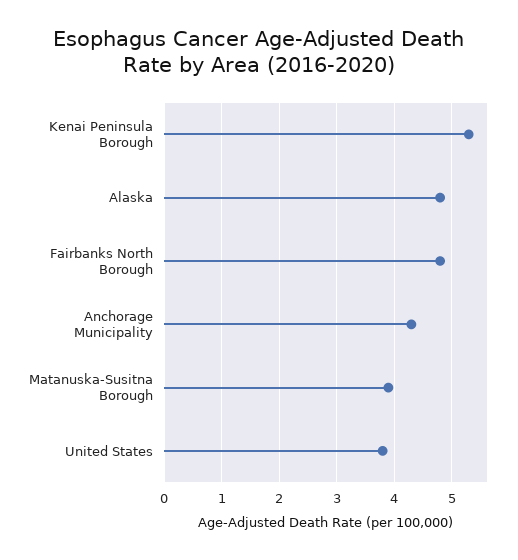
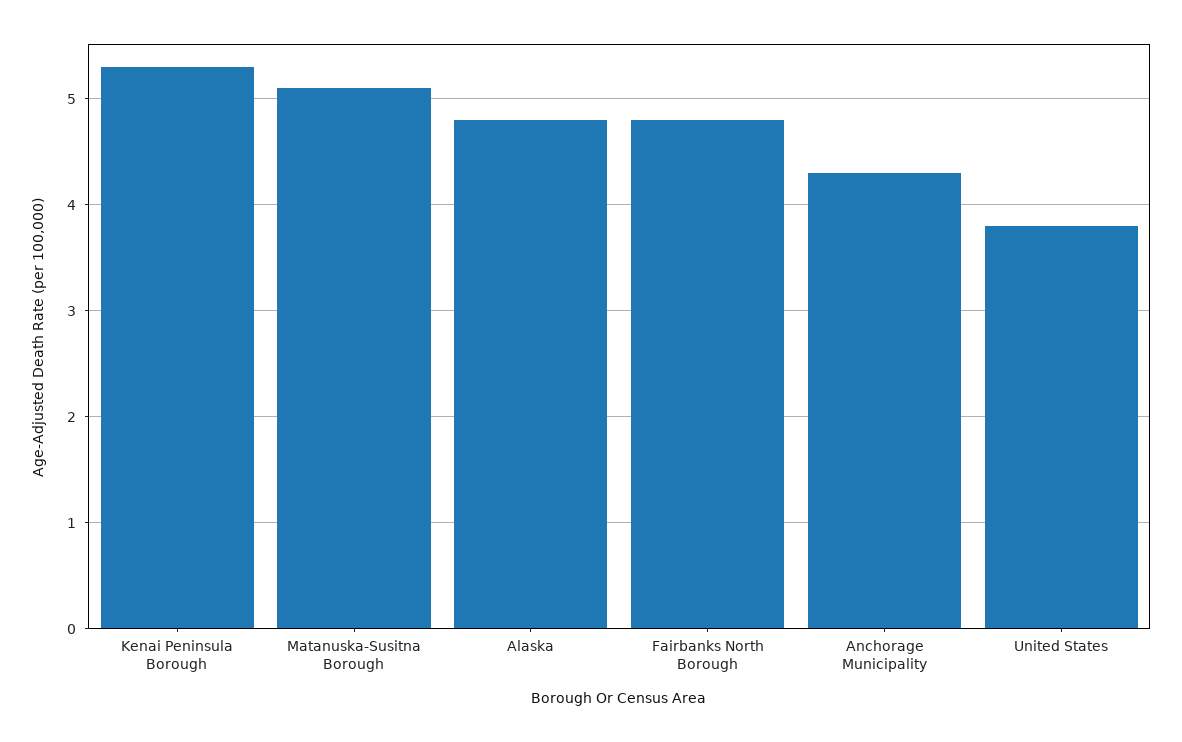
Matanuska-Susitna Borough: 4 -> 5.1

